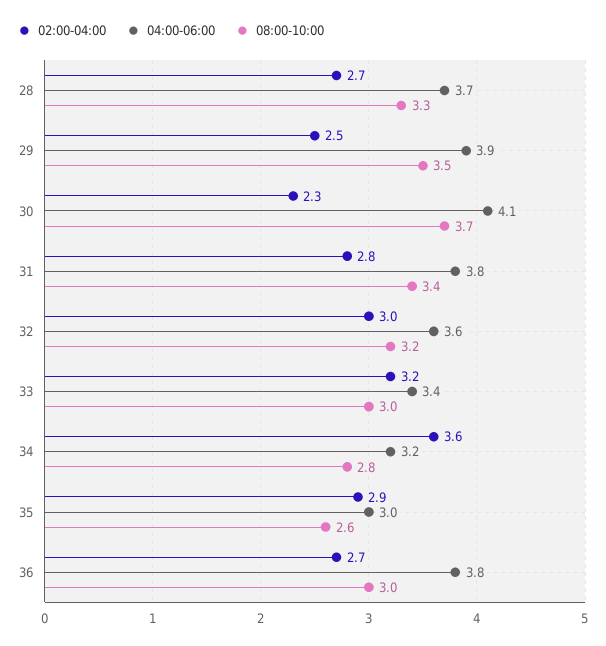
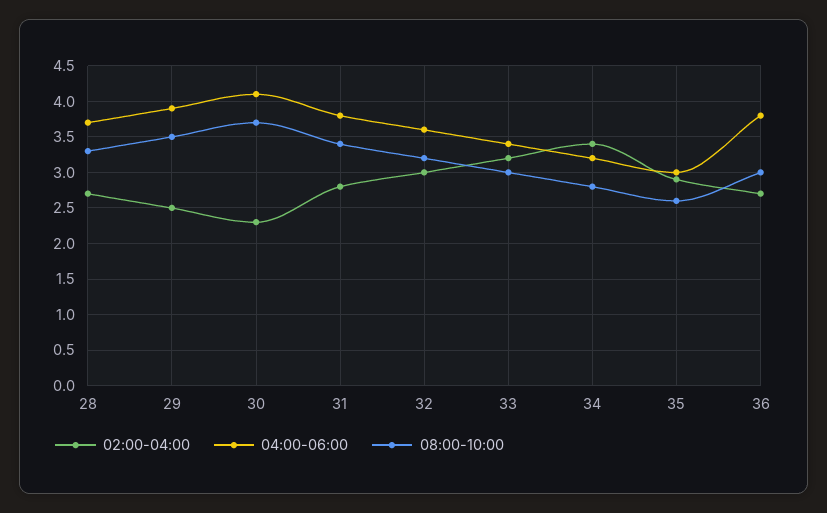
02:00-04:00, 34: 3.6 -> 3.4

